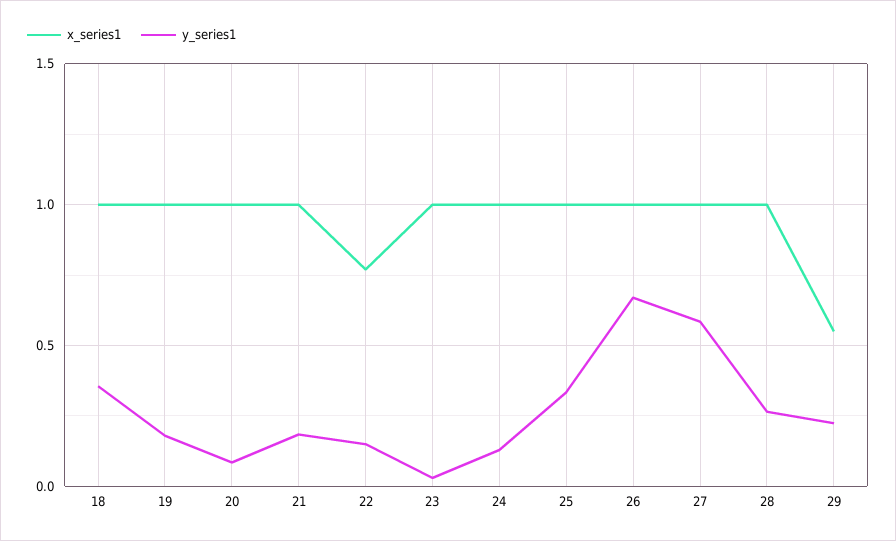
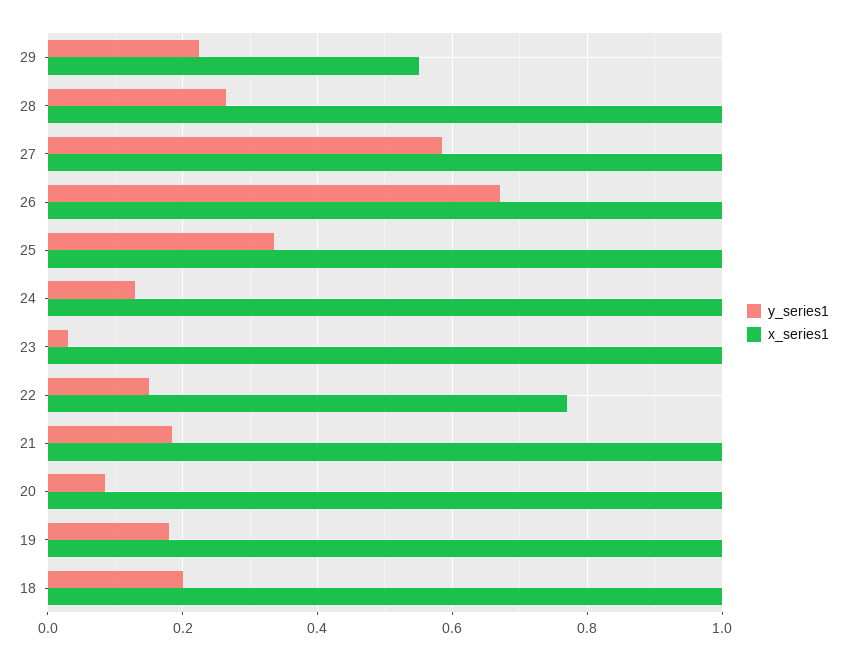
y_series1, 18: 0.35 -> 0.2

